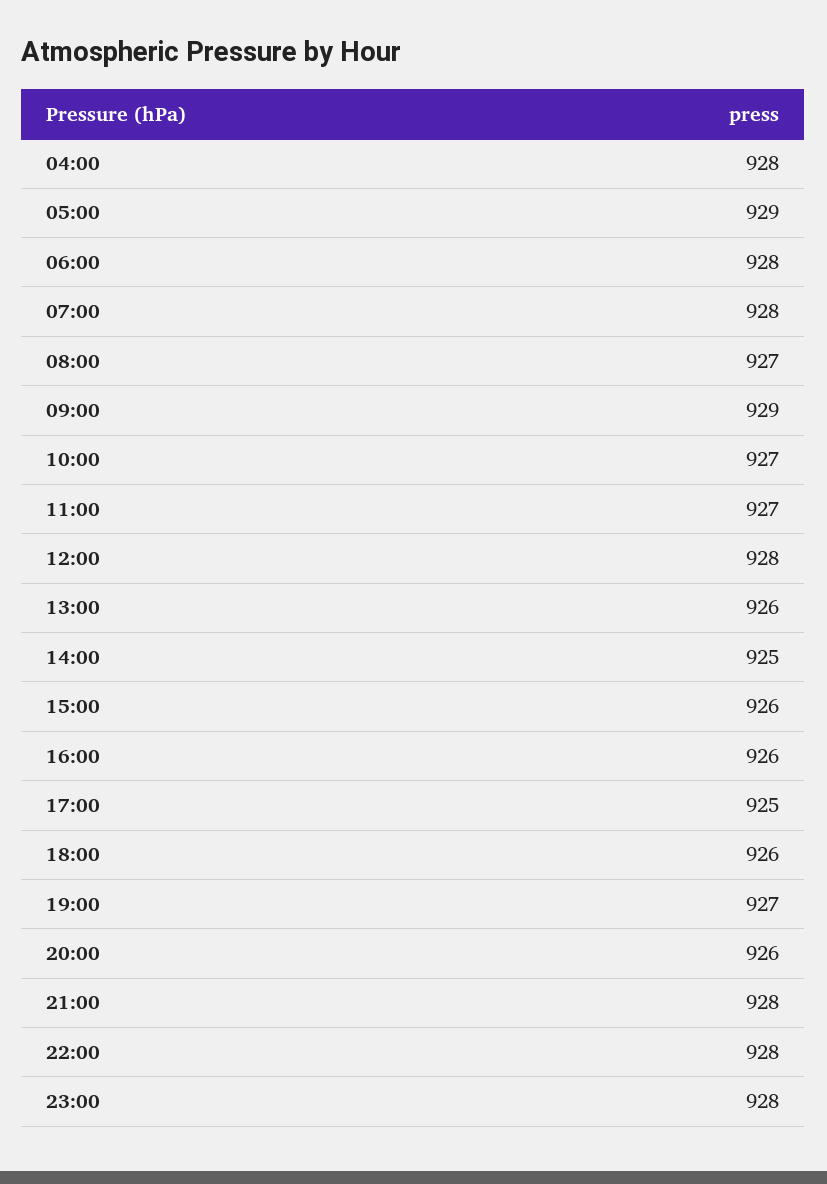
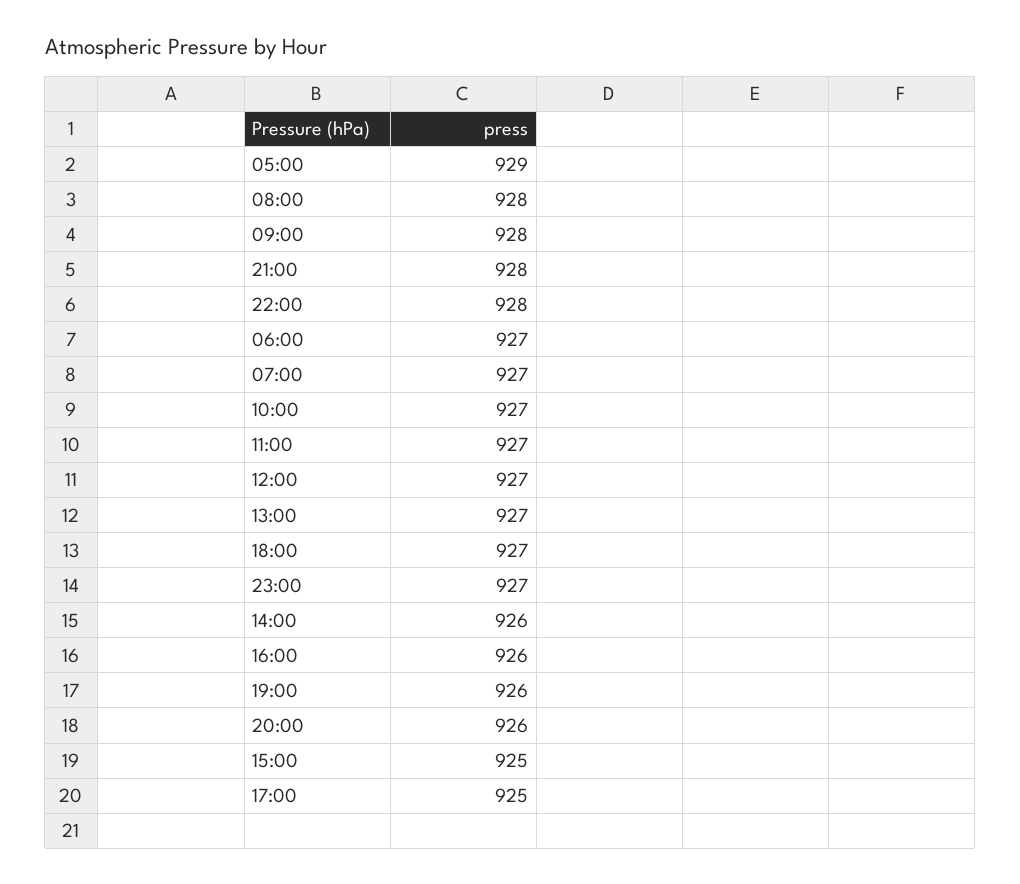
04:00: 928 -> none
06:00: 928 -> 927
07:00: 928 -> 927
08:00: 927 -> 928
09:00: 929 -> 928
12:00: 928 -> 927
13:00: 926 -> 927
14:00: 925 -> 926
15:00: 926 -> 925
18:00: 926 -> 927
19:00: 927 -> 926
23:00: 928 -> 927

